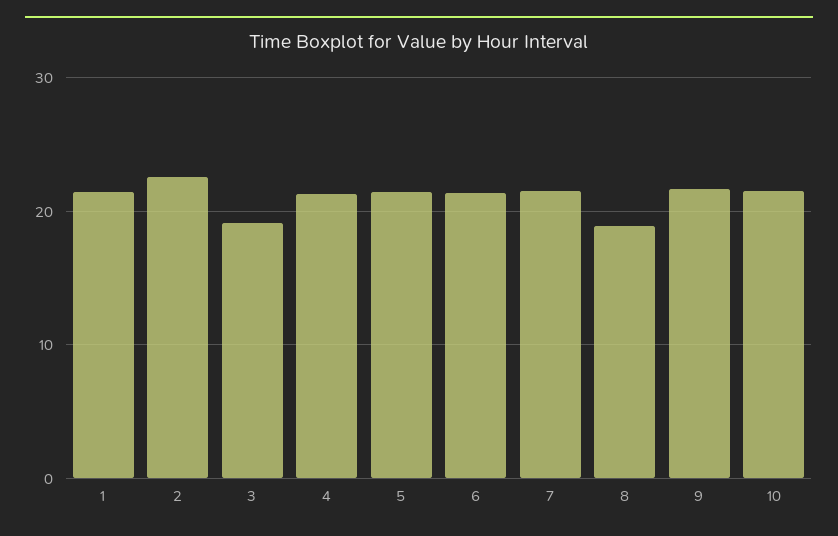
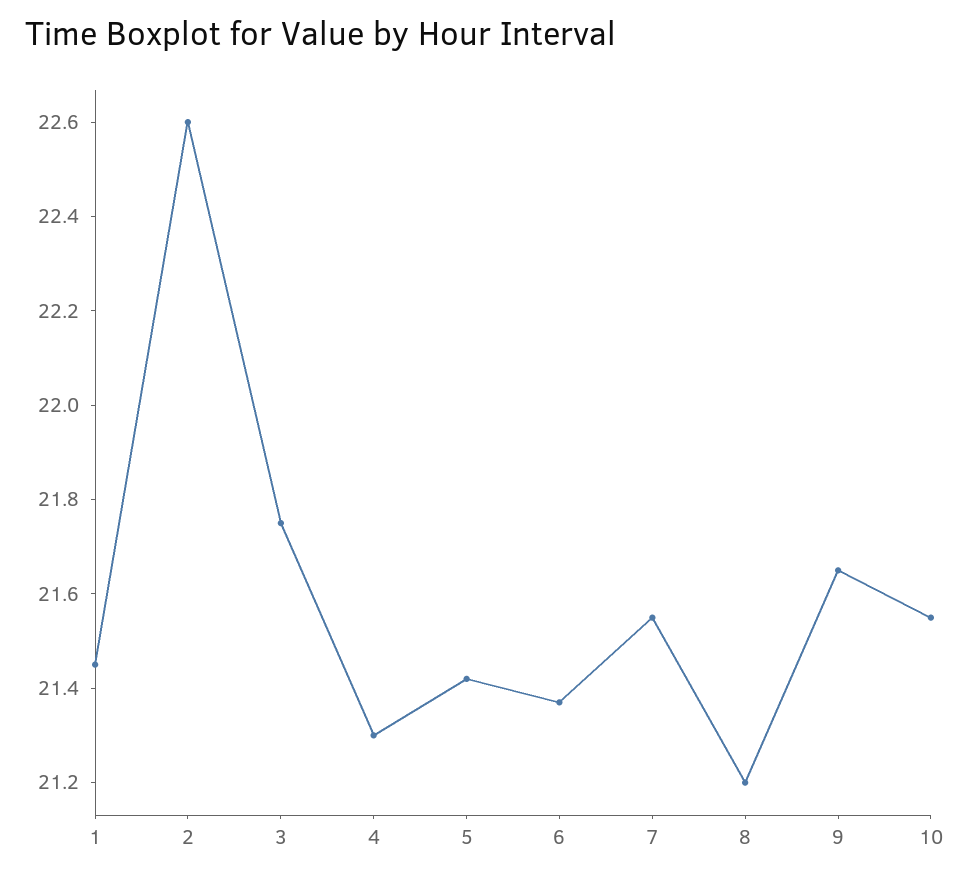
3: 19 -> 21.75
8: 19 -> 21.2

